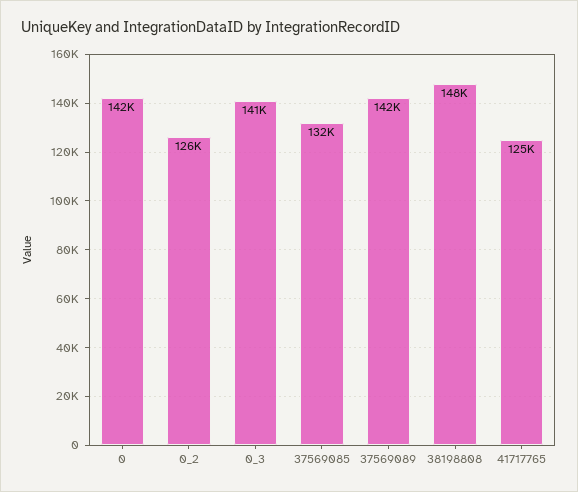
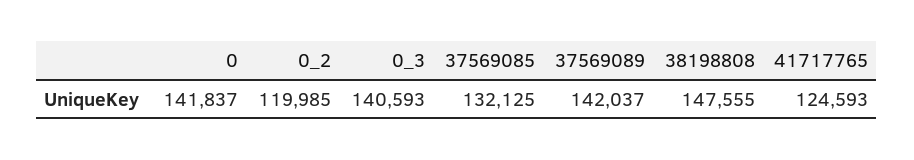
0_2: 126000 -> 119985

